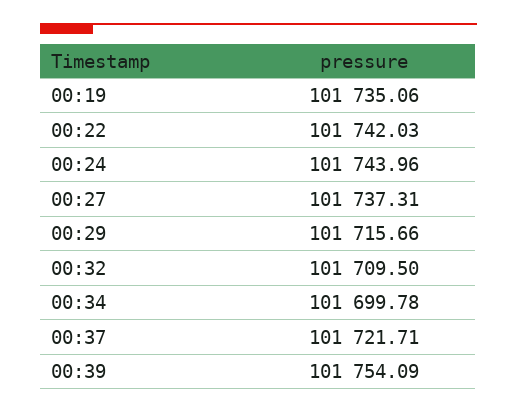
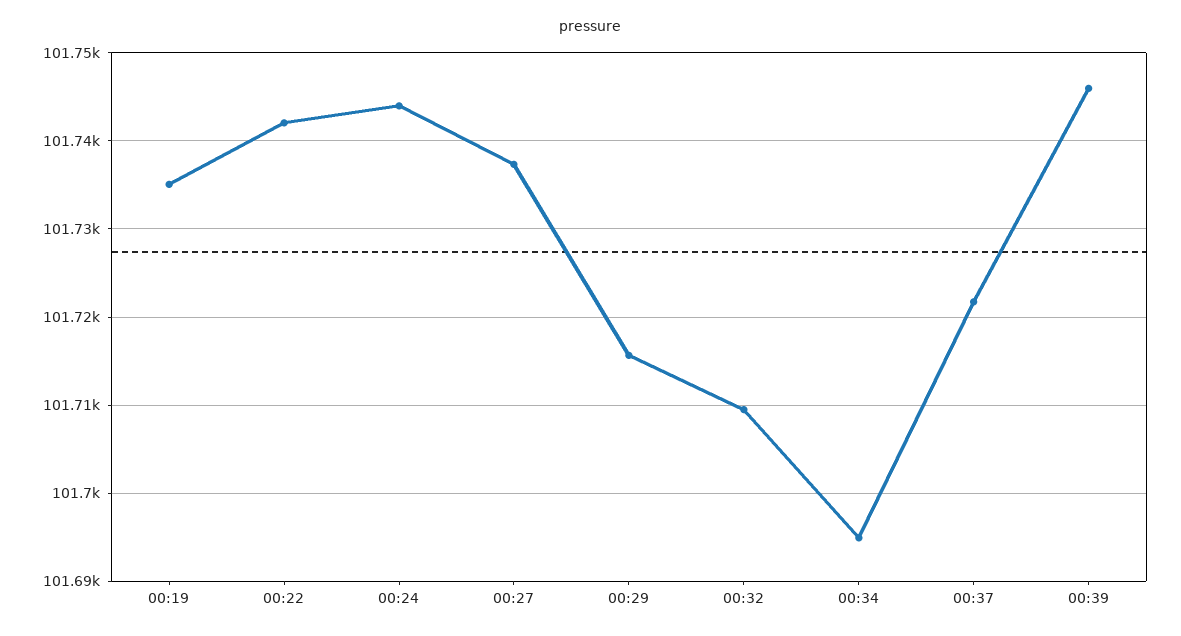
00:34: 101699.78 -> 101695
00:39: 101754.09 -> 101746

